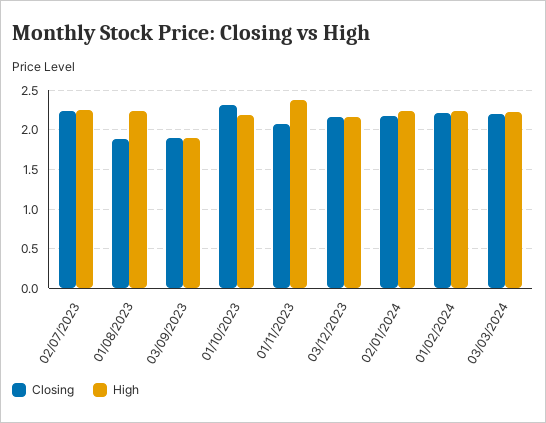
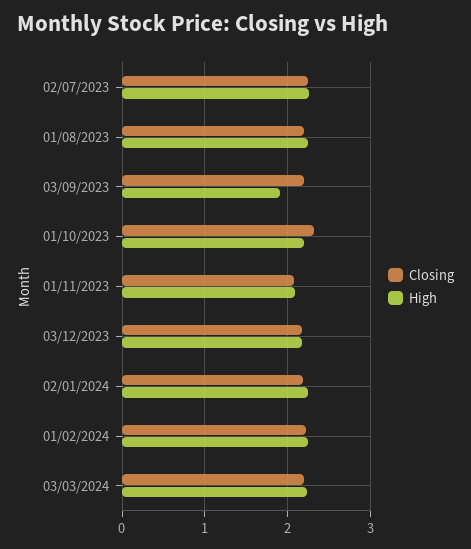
Closing, 01/08/2023: 1.9 -> 2.2
Closing, 03/09/2023: 1.9 -> 2.2
High, 01/11/2023: 2.4 -> 2.1

